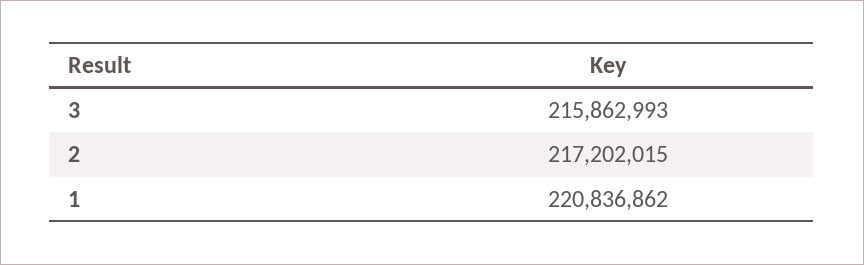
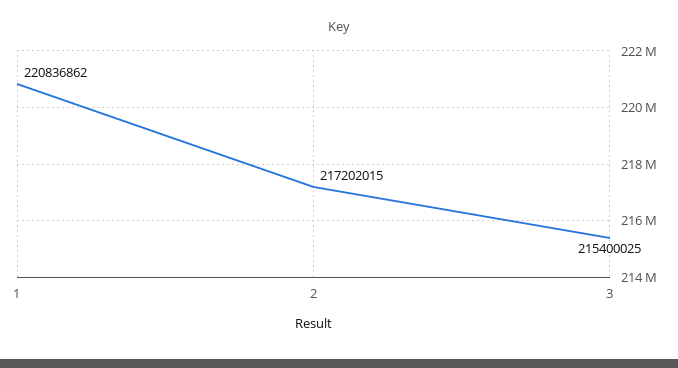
3: 215862993 -> 215400025

